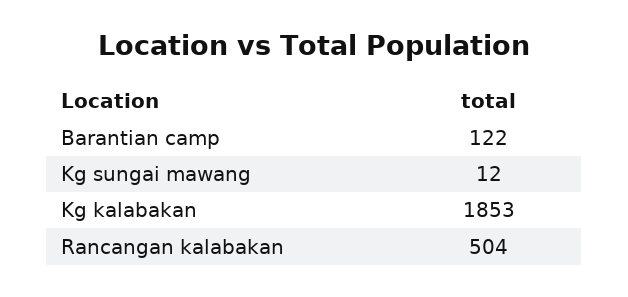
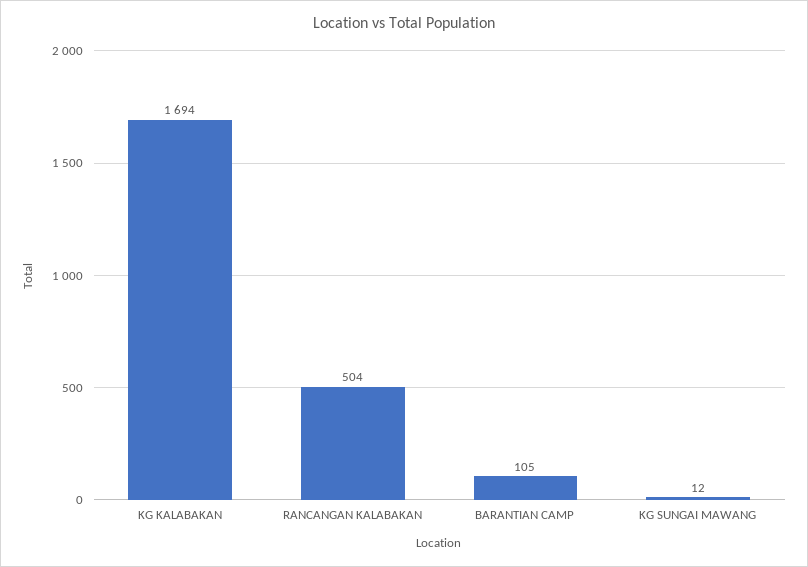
Barantian camp: 122 -> 105
Kg kalabakan: 1853 -> 1694

